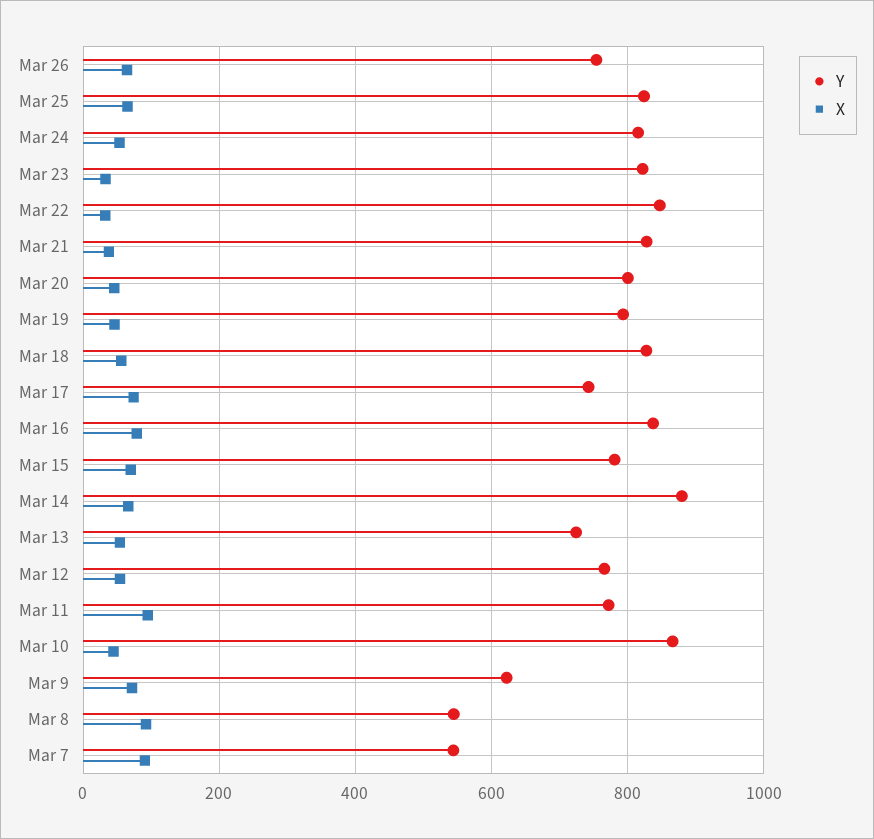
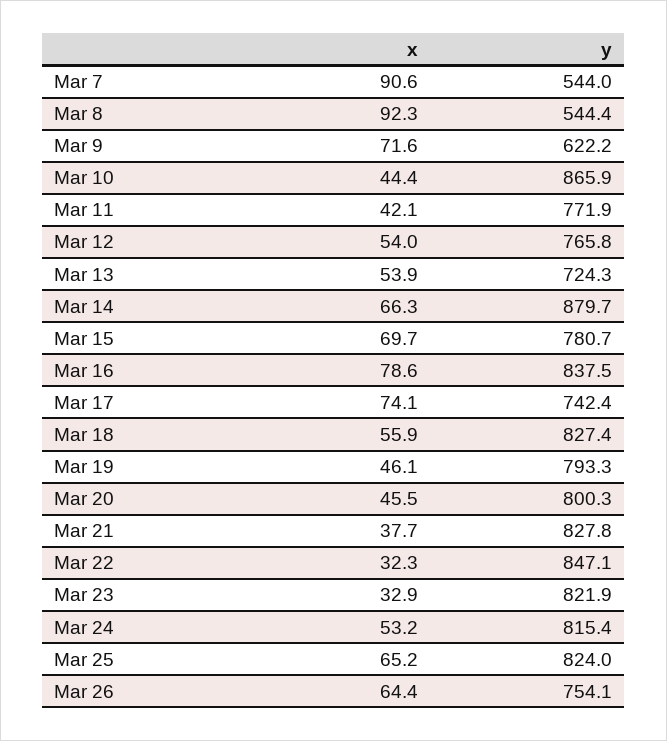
X, Mar 11: 100 -> 42.1

